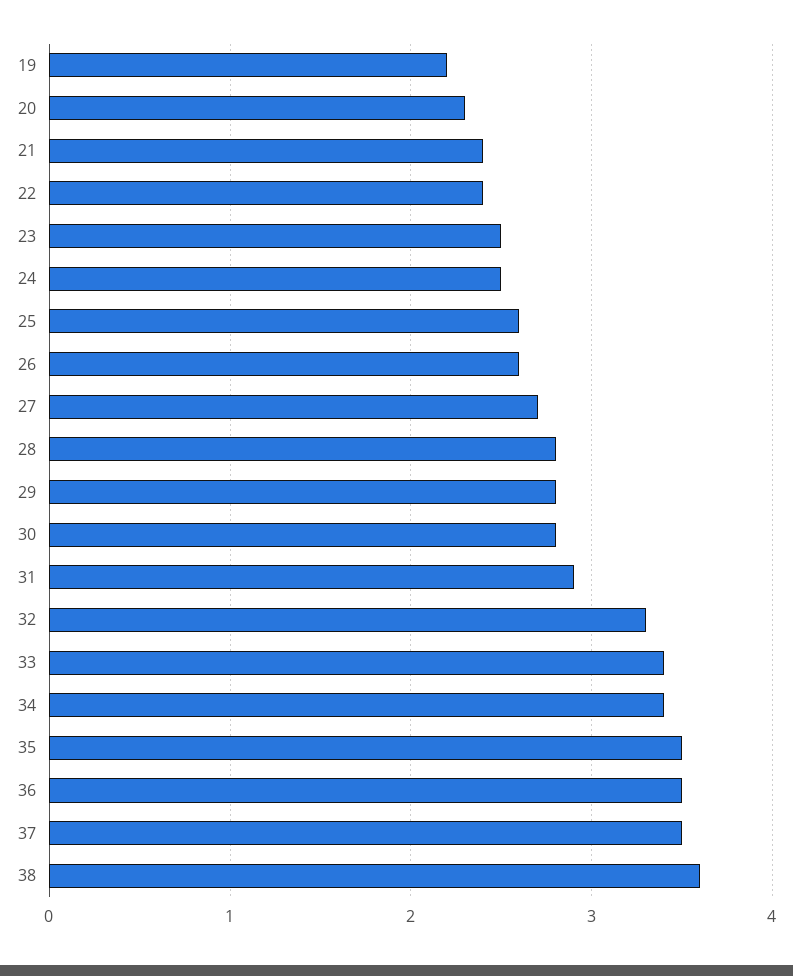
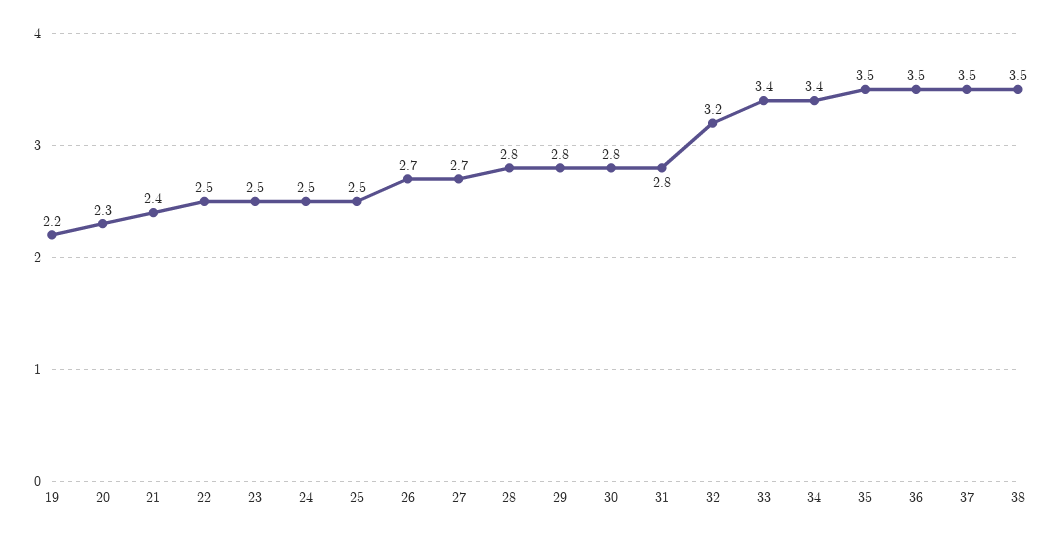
22: 2.4 -> 2.5
25: 2.6 -> 2.5
26: 2.6 -> 2.7
31: 2.9 -> 2.8
32: 3.3 -> 3.2
38: 3.6 -> 3.5

